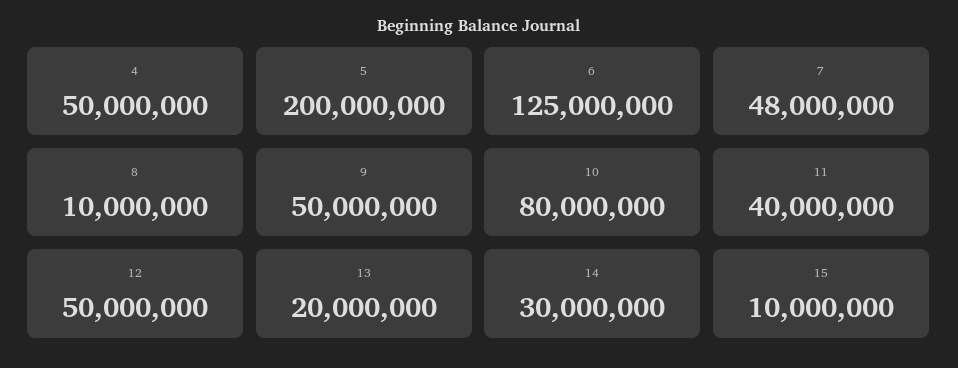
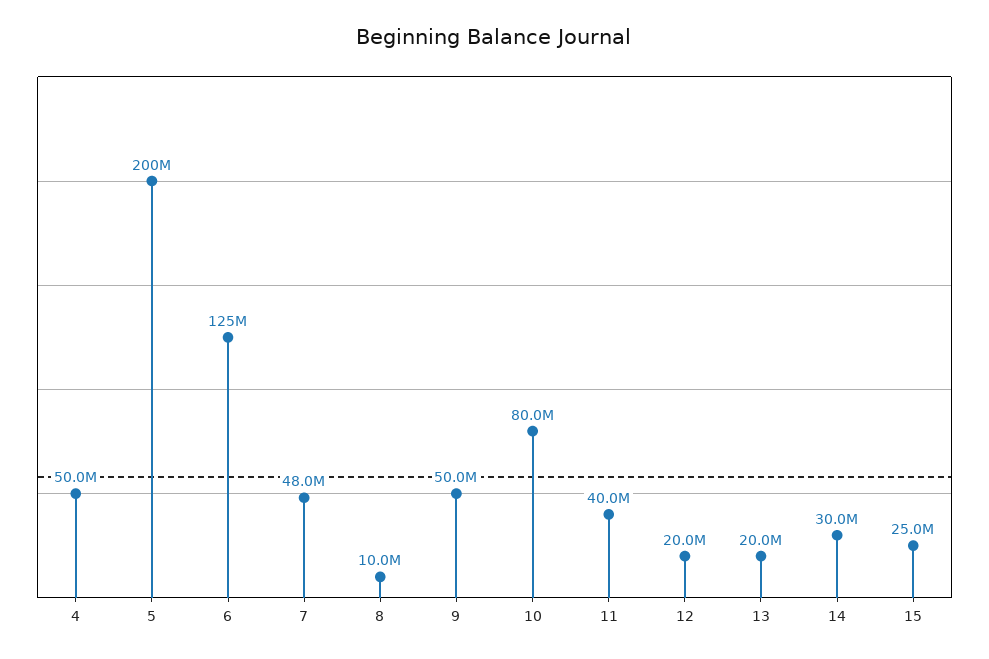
12: 50000000 -> 20000000
15: 10000000 -> 25000000

